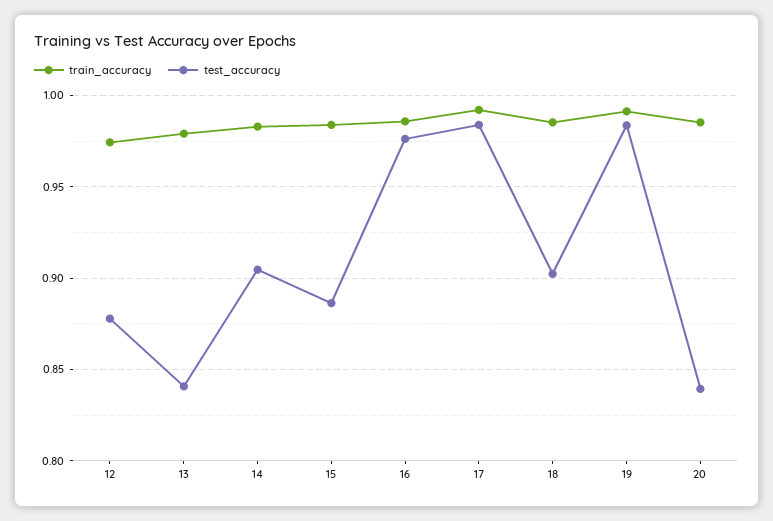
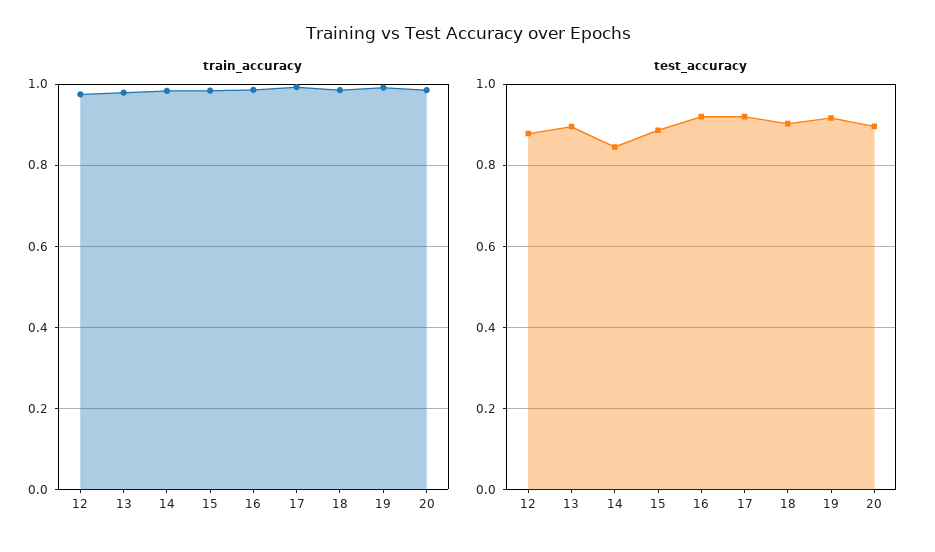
test_accuracy, 13: 0.84 -> 0.9
test_accuracy, 14: 0.905 -> 0.84
test_accuracy, 16: 0.975 -> 0.92
test_accuracy, 17: 0.985 -> 0.92
test_accuracy, 19: 0.985 -> 0.92
test_accuracy, 20: 0.84 -> 0.9

